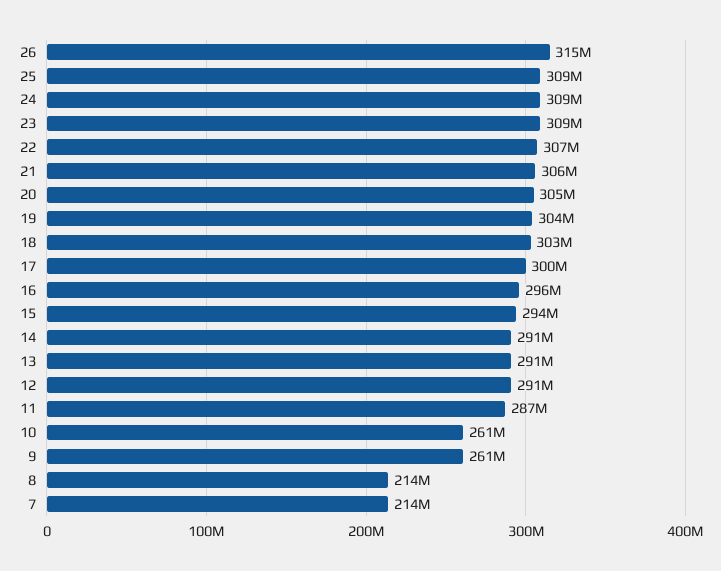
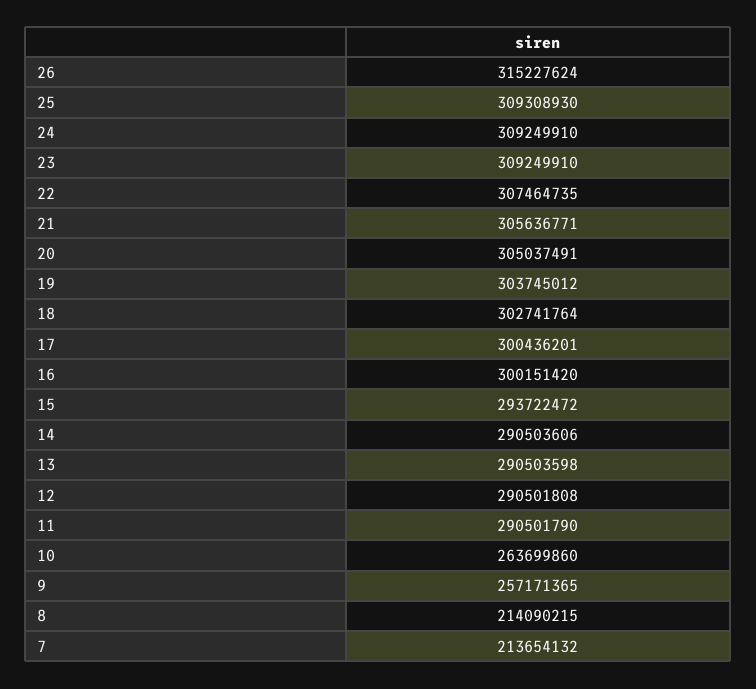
16: 296000000 -> 300151420
11: 287000000 -> 290501790
10: 261000000 -> 263699860
9: 261000000 -> 257171365

